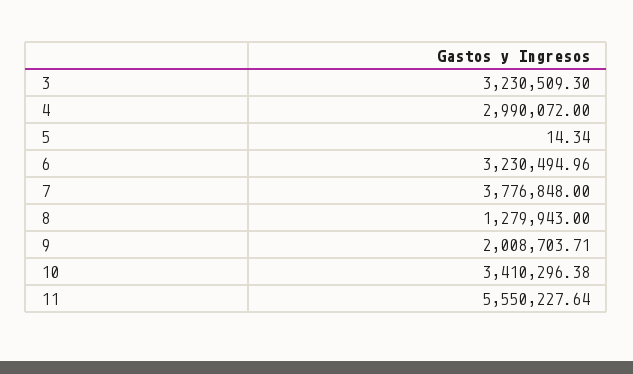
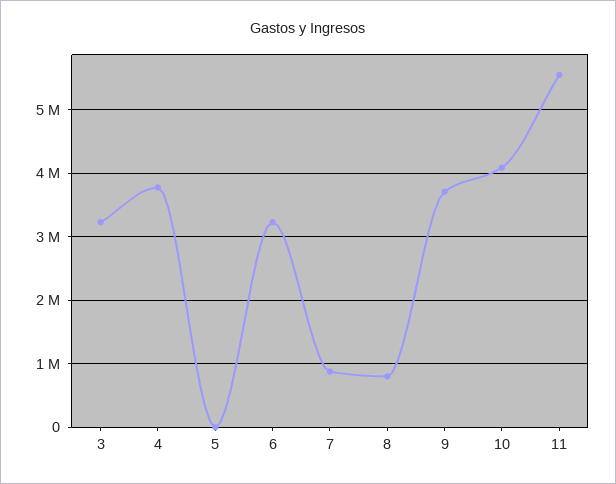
4: 2990072 -> 3800000
7: 3776848 -> 900000
8: 1279943 -> 800000
9: 2008703.71 -> 3700000
10: 3410296.38 -> 4100000

